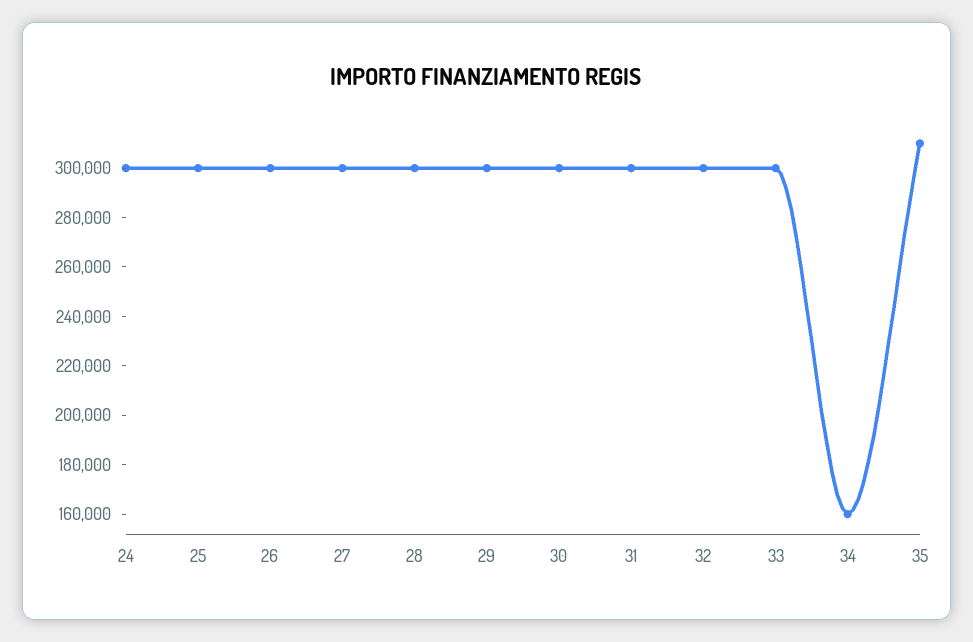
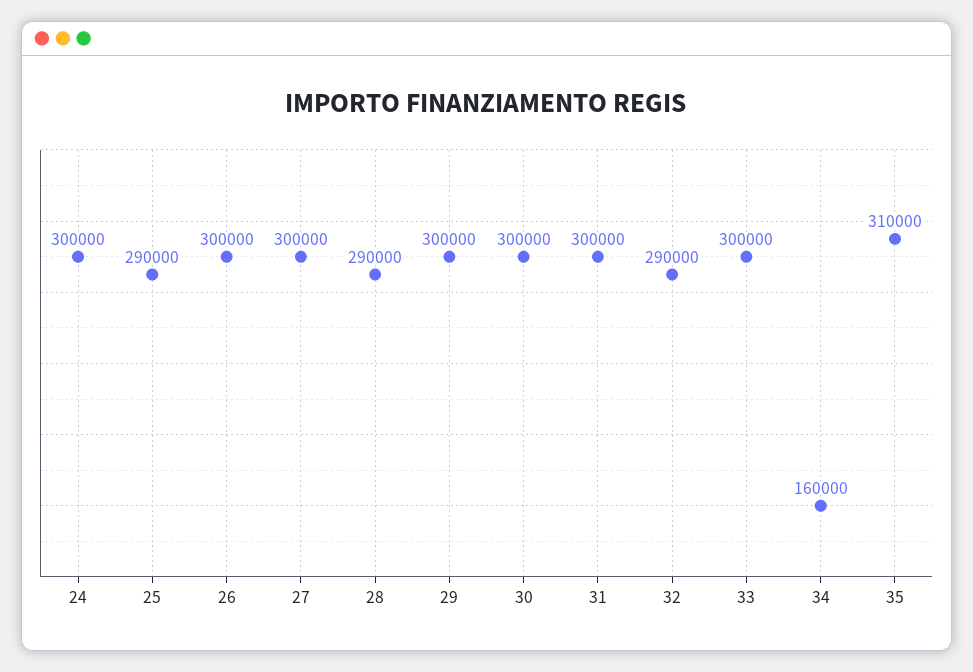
25: 300000 -> 290000
28: 300000 -> 290000
32: 300000 -> 290000

